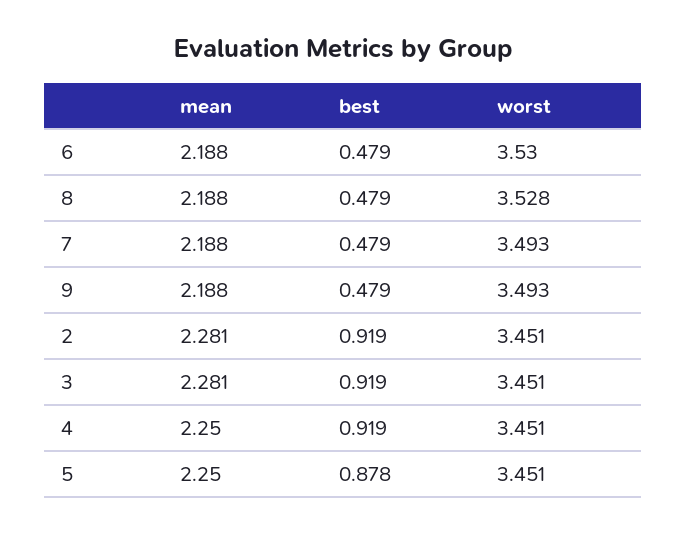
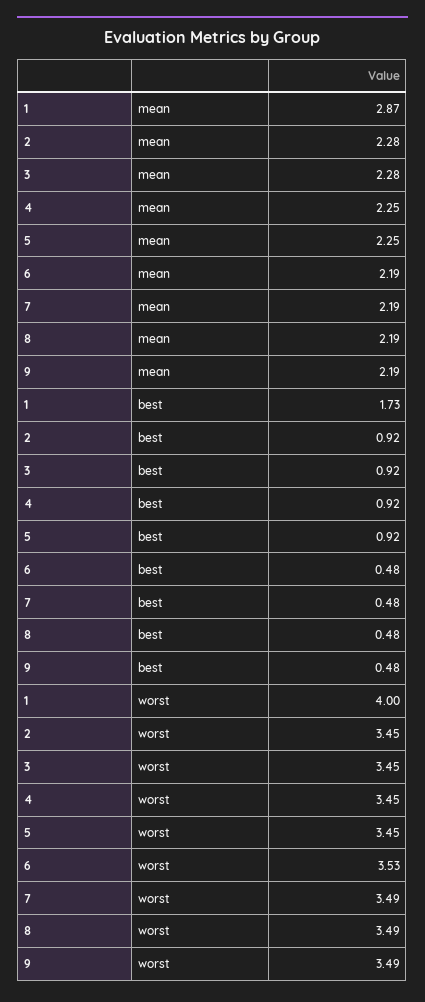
worst, 8: 3.528 -> 3.49
best, 5: 0.878 -> 0.92
mean, 1: none -> 2.87
best, 1: none -> 1.73
worst, 1: none -> 4

